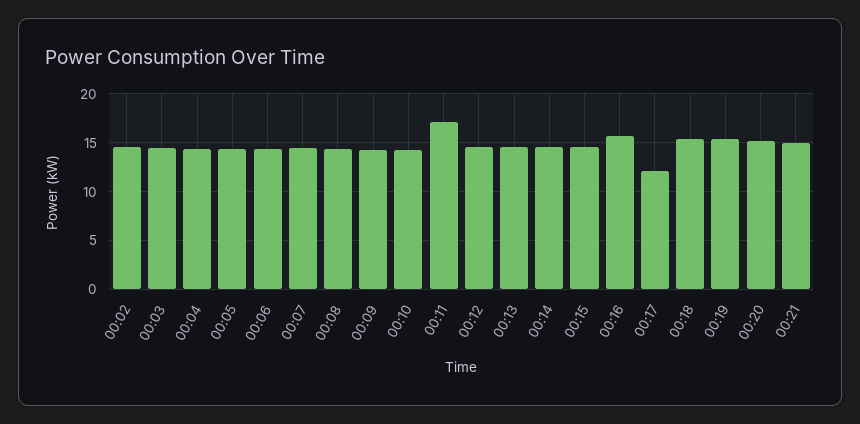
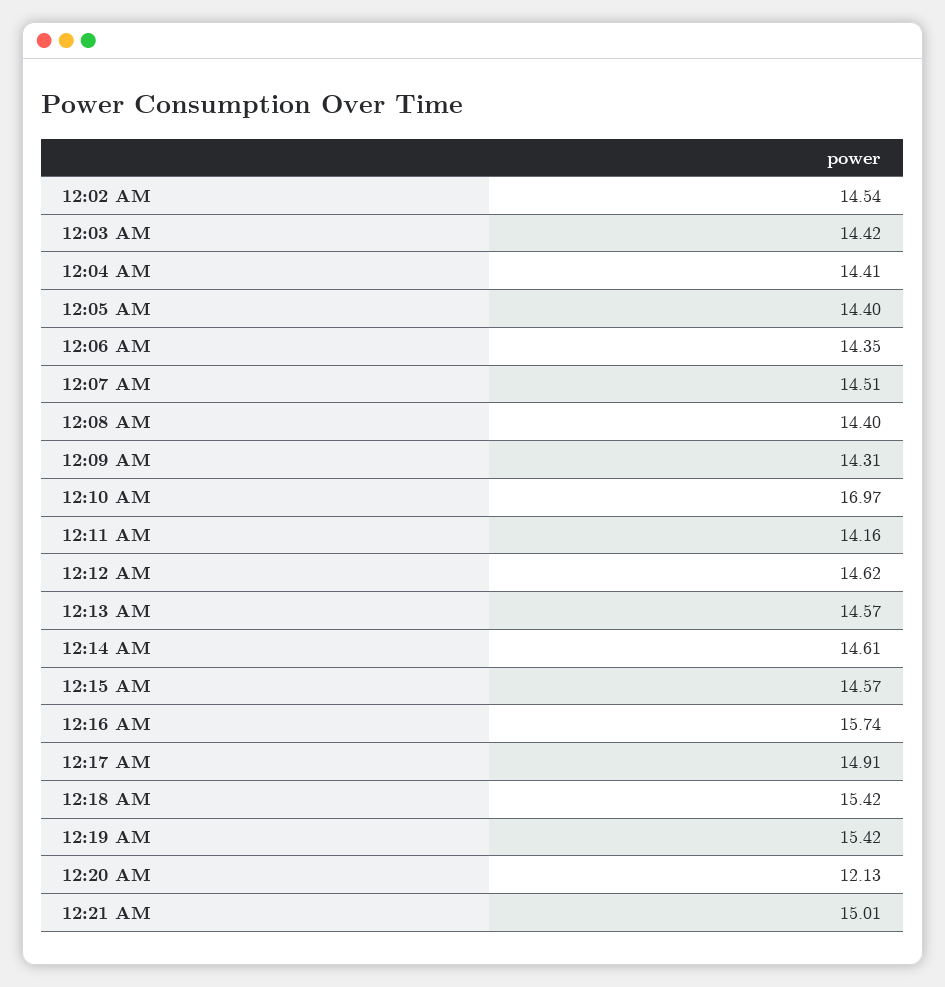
00:10: 14 -> 16.97
00:11: 17 -> 14.16
00:17: 12 -> 14.91
00:20: 15 -> 12.13

